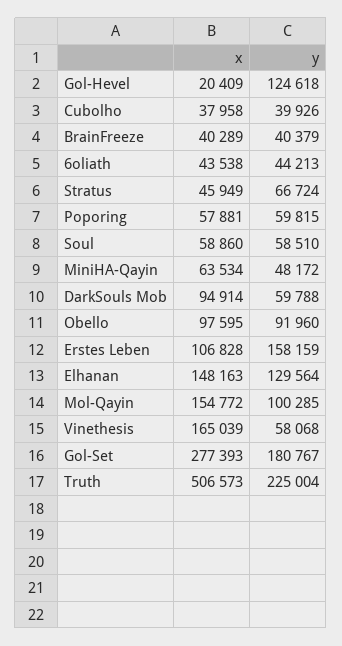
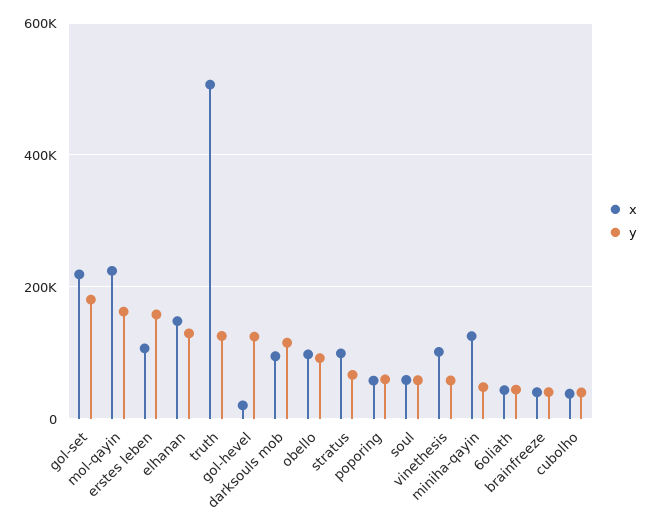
x, Stratus: 45949 -> 100000
x, MiniHA-Qayin: 63534 -> 120000
y, DarkSouls Mob: 59788 -> 120000
x, Mol-Qayin: 154772 -> 220000
y, Mol-Qayin: 100285 -> 160000
x, Vinethesis: 165039 -> 100000
x, Gol-Set: 277393 -> 220000
y, Truth: 225004 -> 120000

